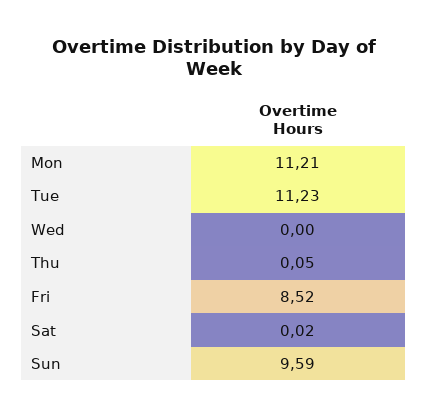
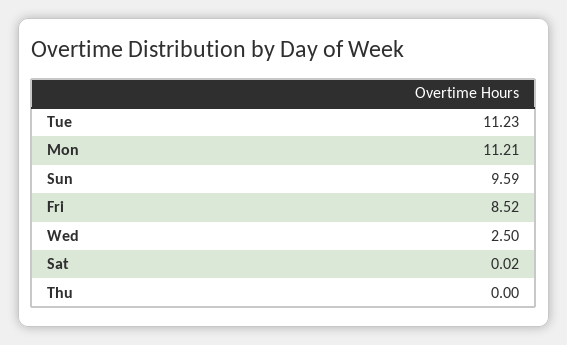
Wed: 0 -> 2.5
Thu: 0.05 -> 0

